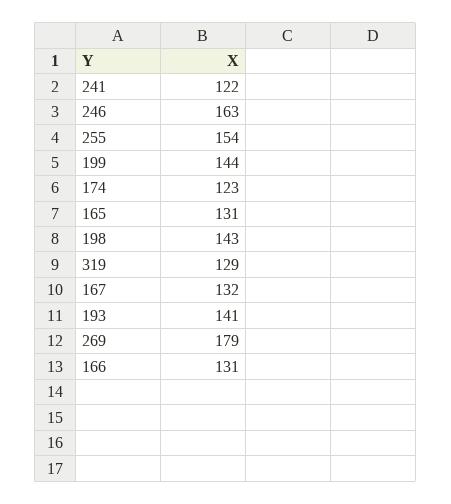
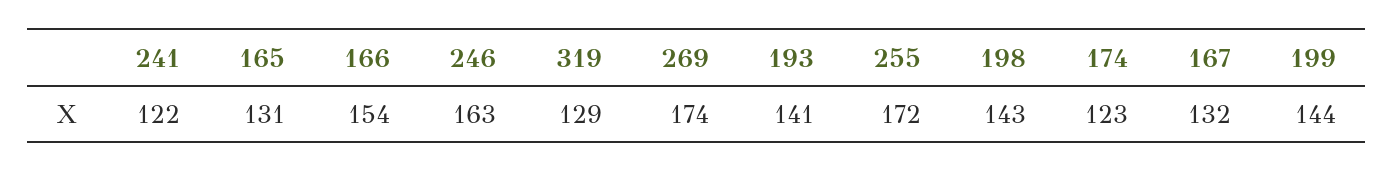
255: 154 -> 172
269: 179 -> 174
166: 131 -> 154

